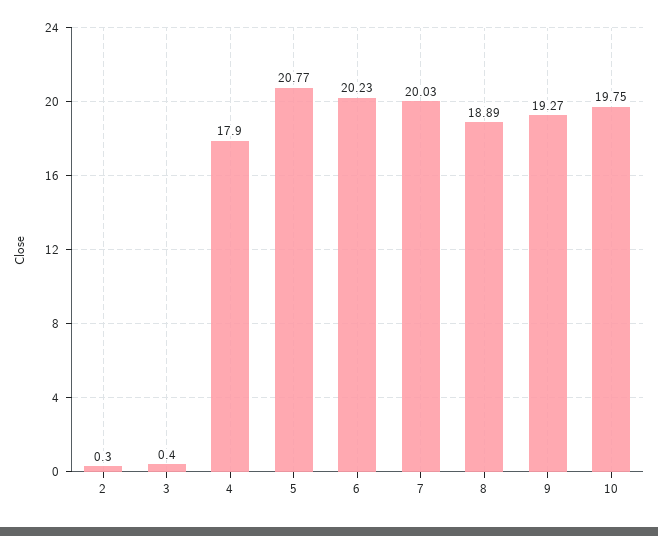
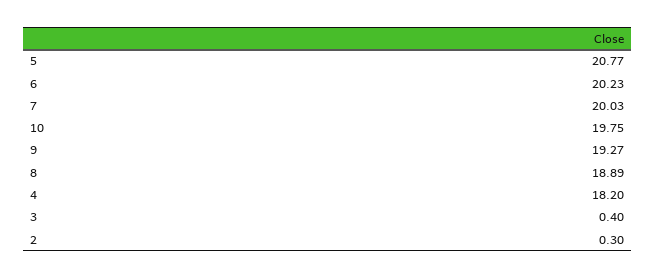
4: 17.9 -> 18.2

